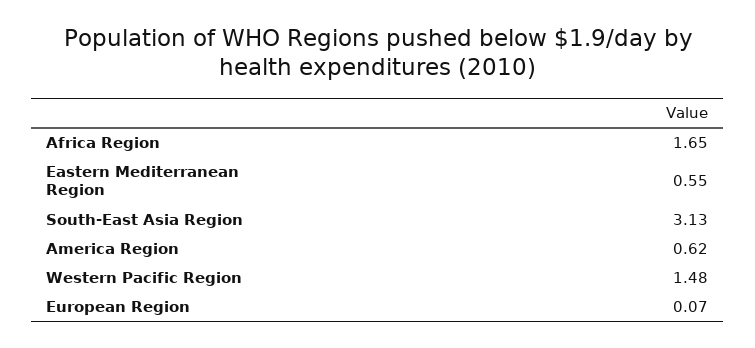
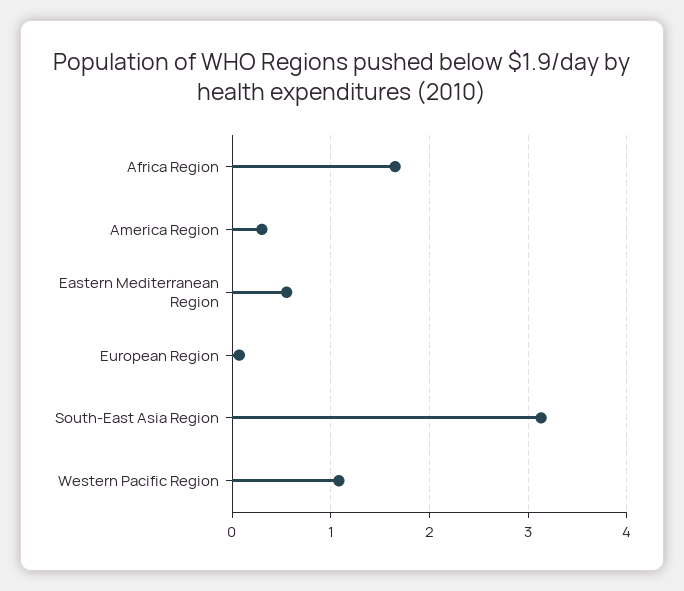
America Region: 0.62 -> 0.3
Western Pacific Region: 1.48 -> 1.1

